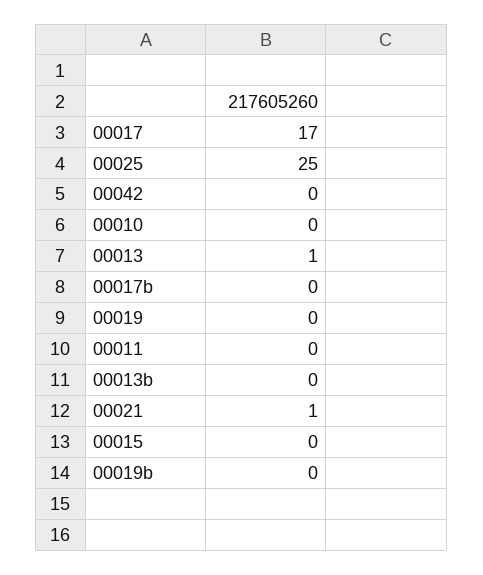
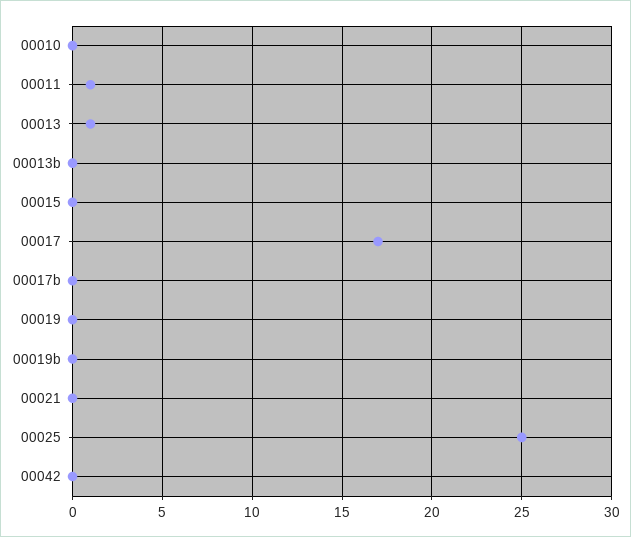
00011: 0 -> 1
00021: 1 -> 0

